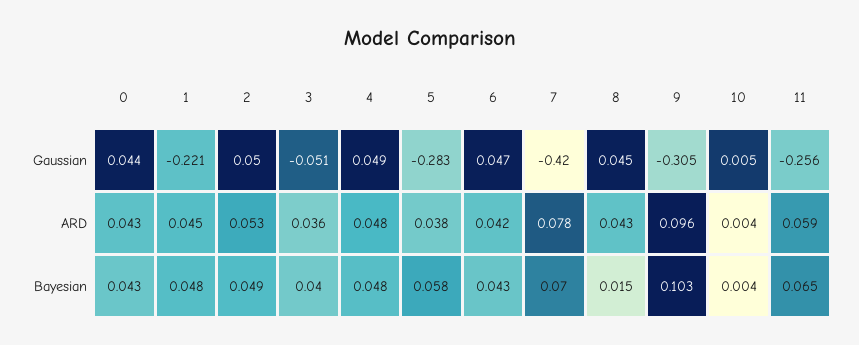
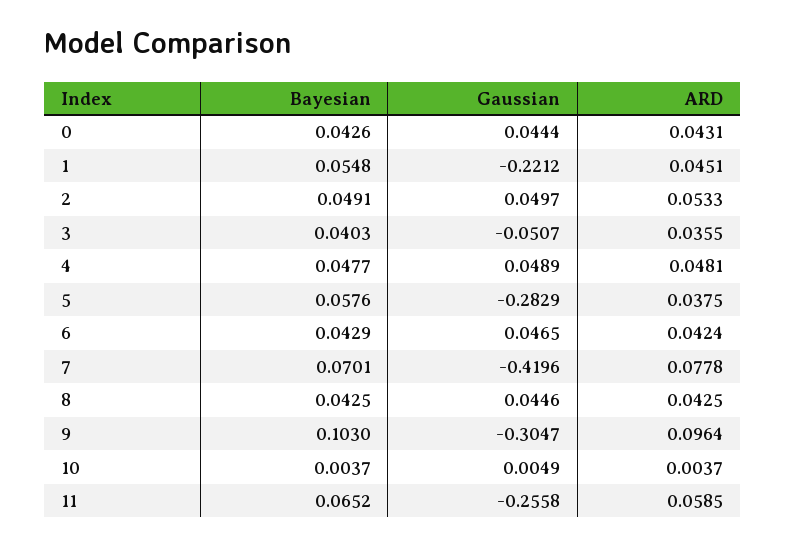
1, Bayesian: 0.048 -> 0.0548
8, Bayesian: 0.015 -> 0.0425

